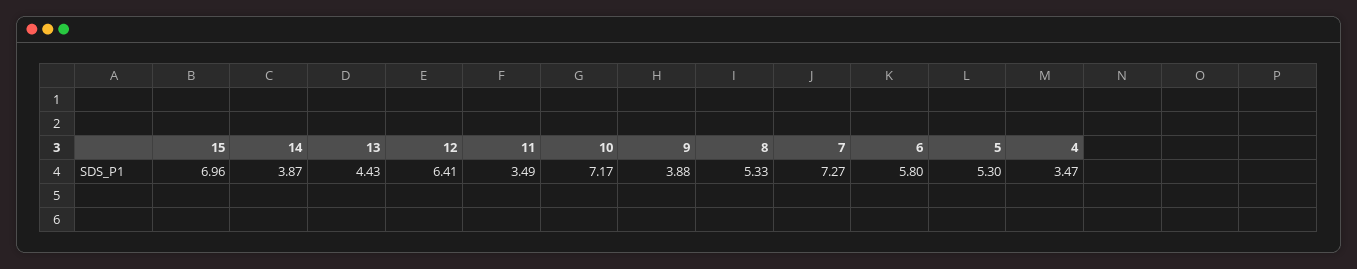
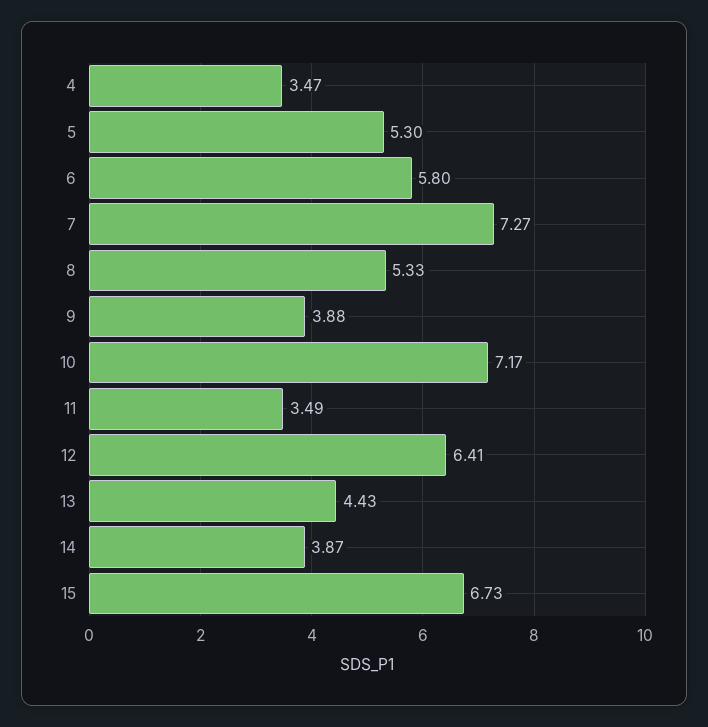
15: 6.96 -> 6.73

